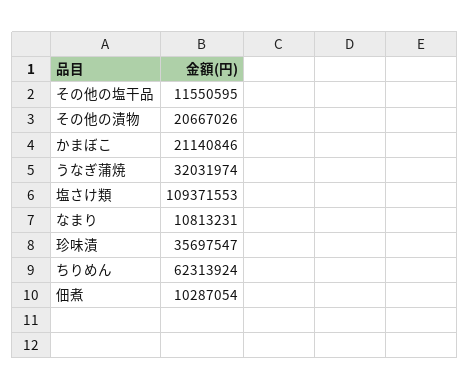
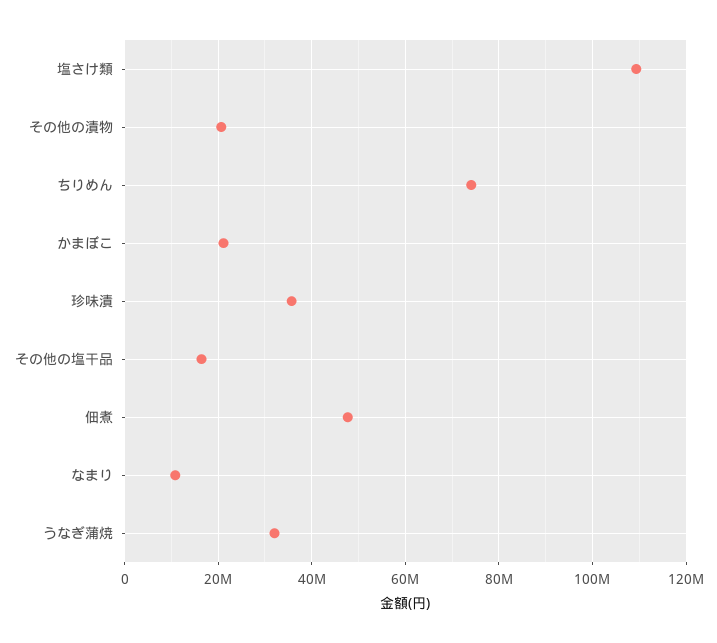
その他の塩干品: 11550595 -> 16000000
ちりめん: 62313924 -> 74000000
佃煮: 10287054 -> 48000000

